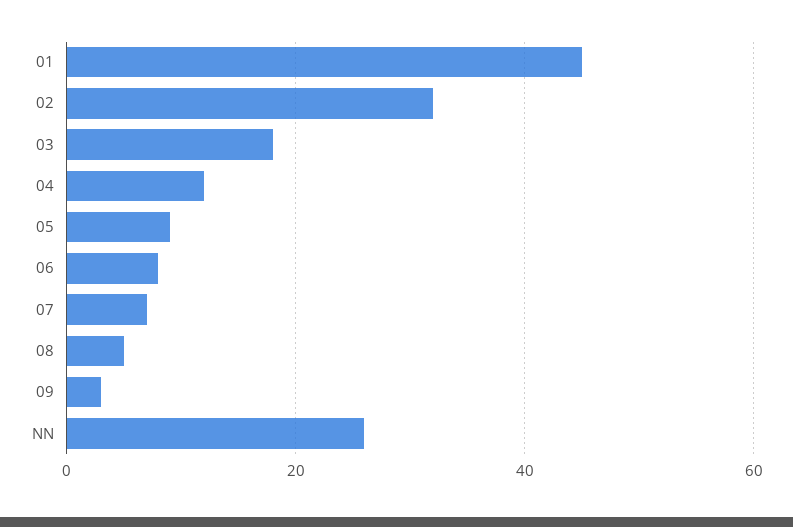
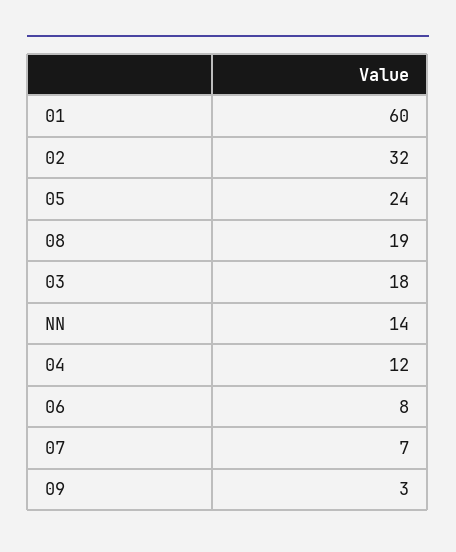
01: 45 -> 60
05: 10 -> 24
08: 5 -> 19
NN: 25 -> 14

